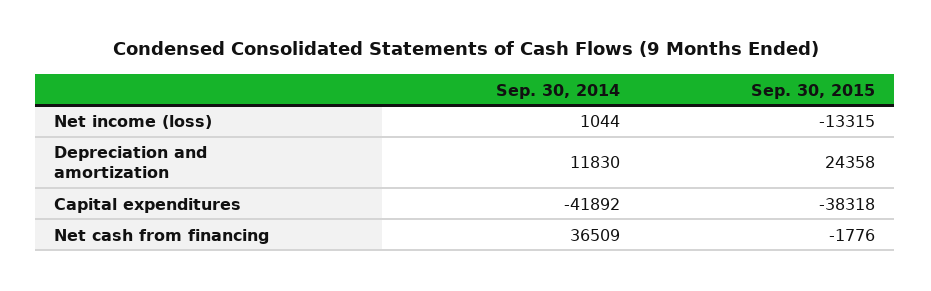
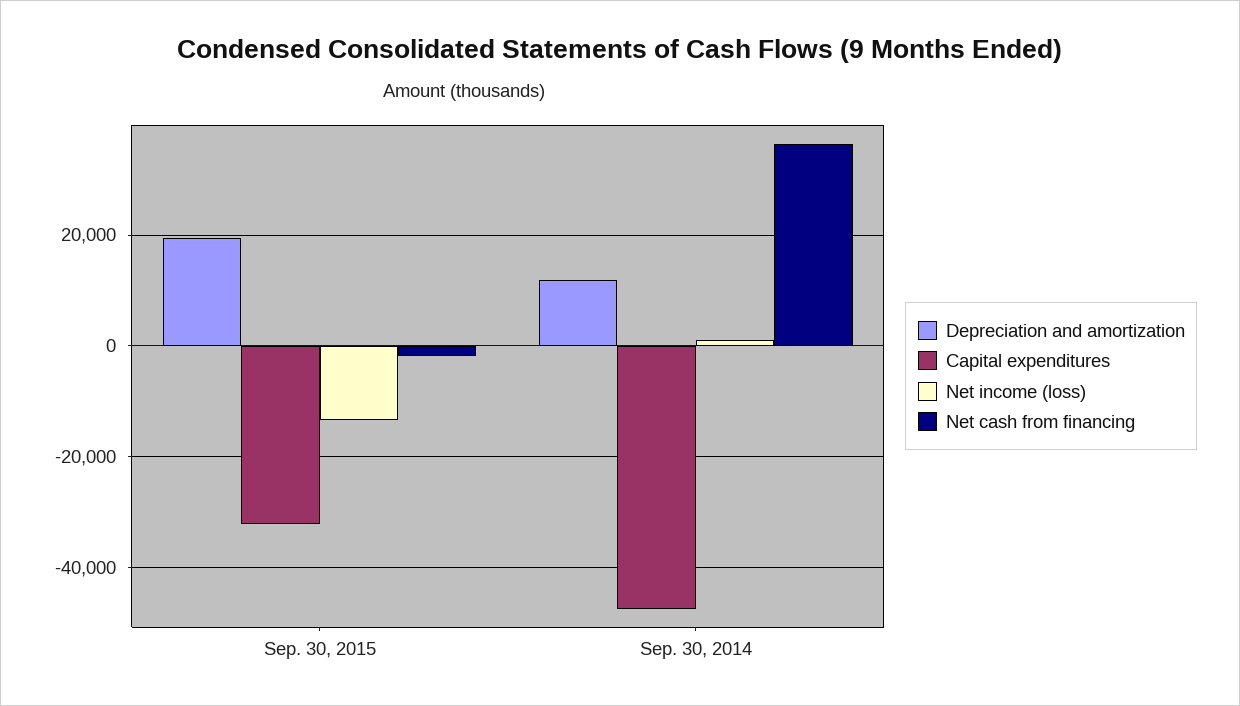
Depreciation and amortization, Sep. 30, 2015: 24358 -> 20000
Capital expenditures, Sep. 30, 2014: -41892 -> -48000
Capital expenditures, Sep. 30, 2015: -38318 -> -32000

